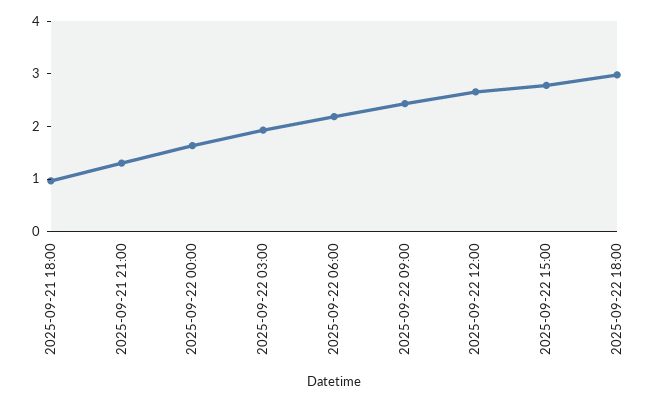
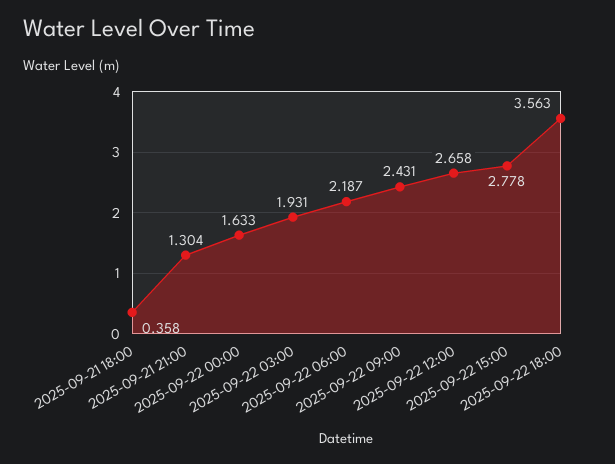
2025-09-21 18:00: 1 -> 0.358
2025-09-22 18:00: 3 -> 3.563

